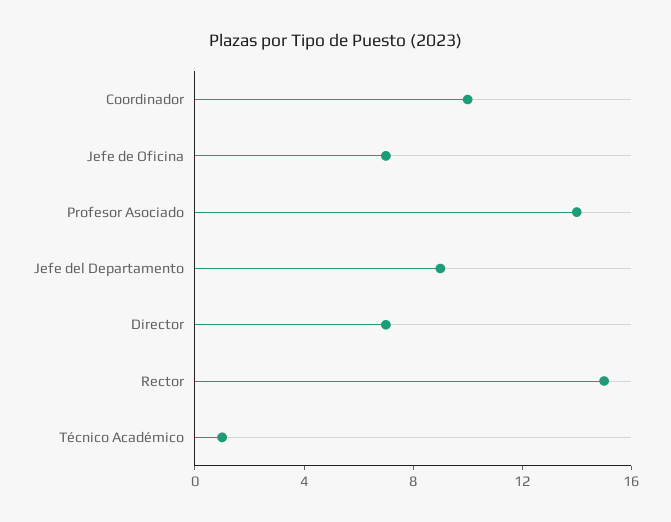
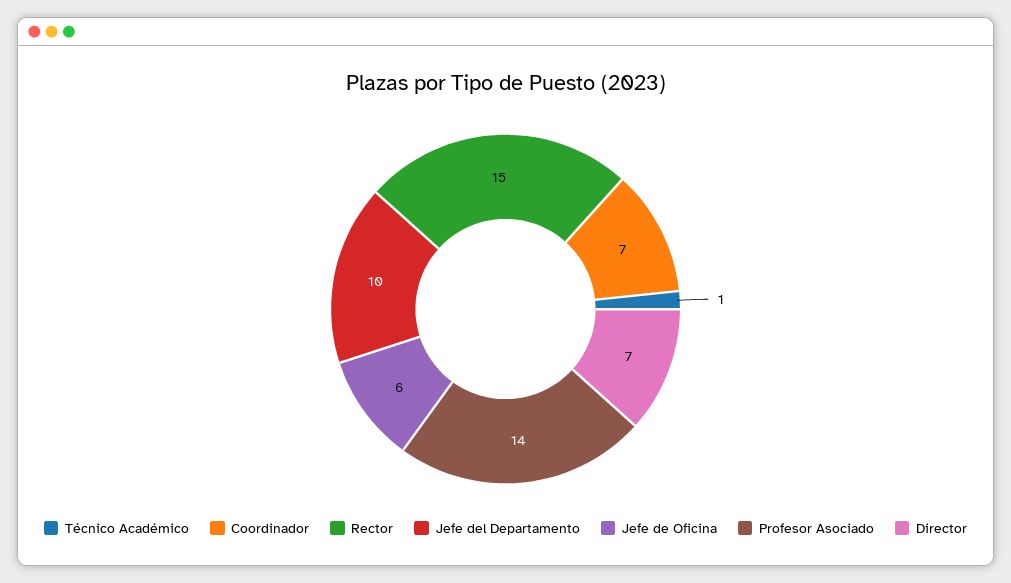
Coordinador: 10 -> 7
Jefe de Oficina: 7 -> 6
Jefe del Departamento: 9 -> 10

